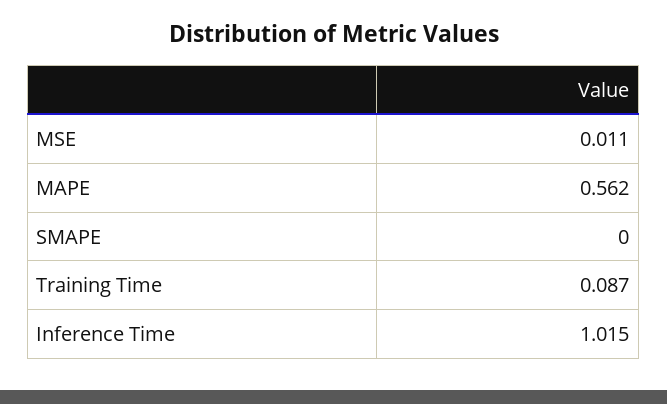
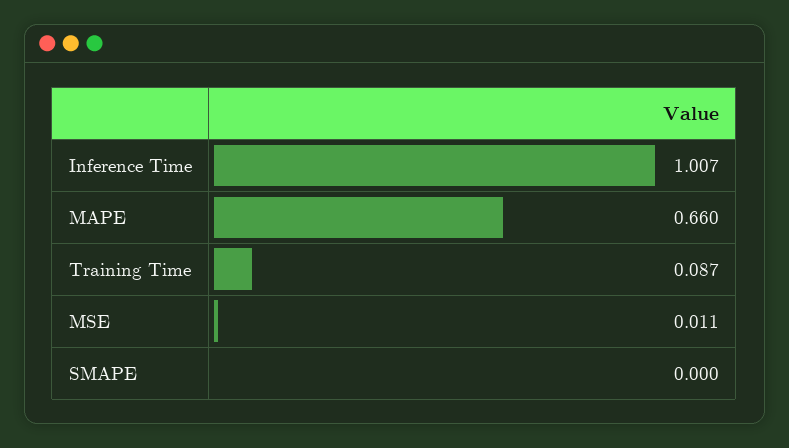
MAPE: 0.562 -> 0.66
Inference Time: 1.015 -> 1.007

